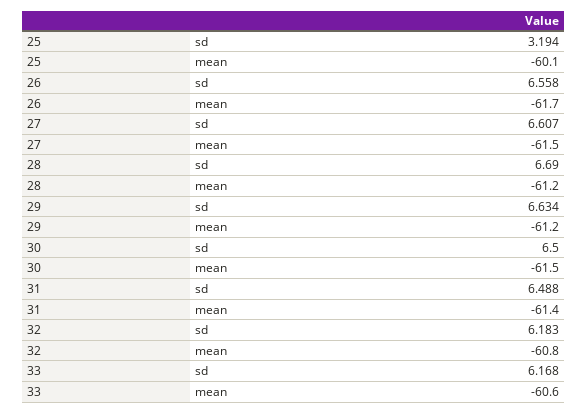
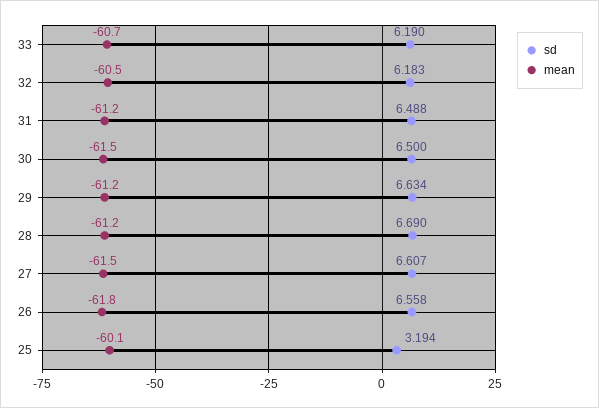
mean, 26: -61.7 -> -61.8
mean, 31: -61.4 -> -61.2
mean, 32: -60.8 -> -60.5
sd, 33: 6.168 -> 6.19
mean, 33: -60.6 -> -60.7

